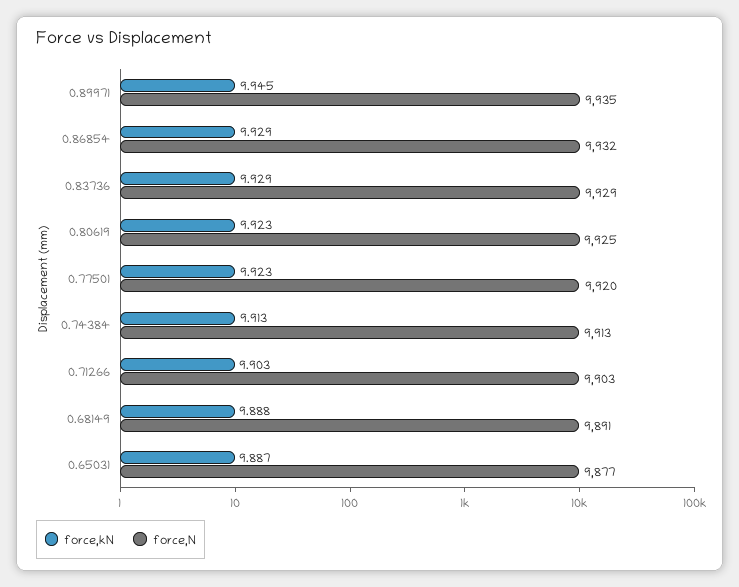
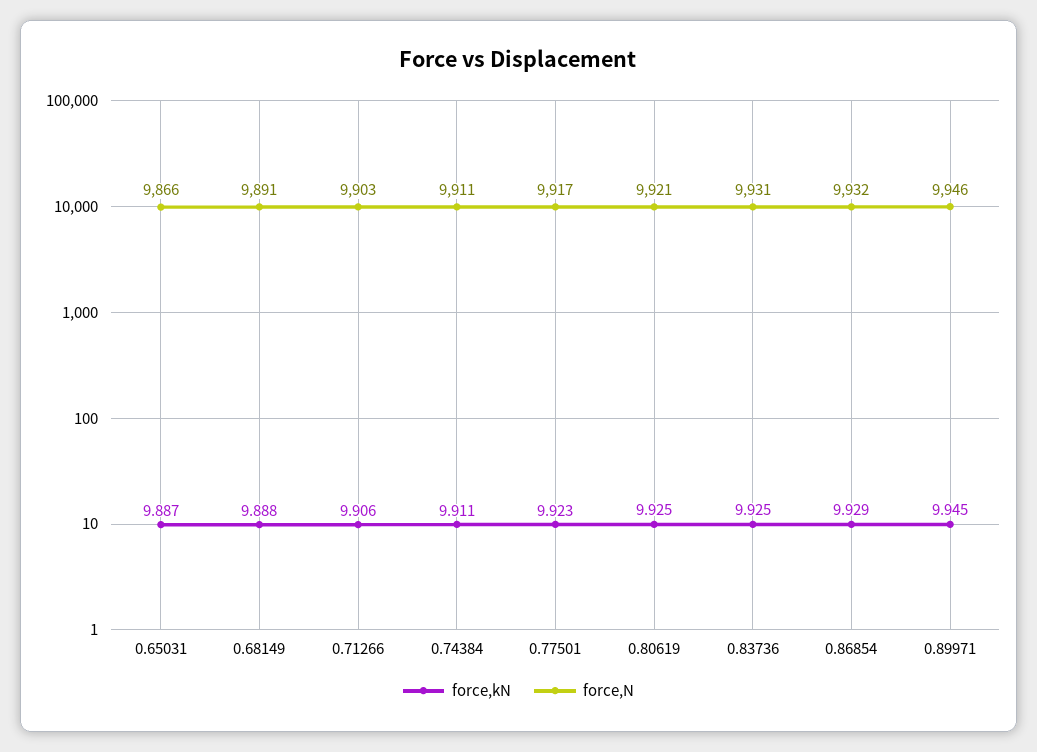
force,N, 0.89971: 9935 -> 9946
force,kN, 0.83736: 9.929 -> 9.925
force,N, 0.83736: 9929 -> 9931
force,kN, 0.80619: 9.923 -> 9.925
force,N, 0.80619: 9925 -> 9921
force,N, 0.77501: 9920 -> 9917
force,kN, 0.74384: 9.913 -> 9.911
force,N, 0.74384: 9913 -> 9911
force,kN, 0.71266: 9.903 -> 9.906
force,N, 0.65031: 9877 -> 9866

